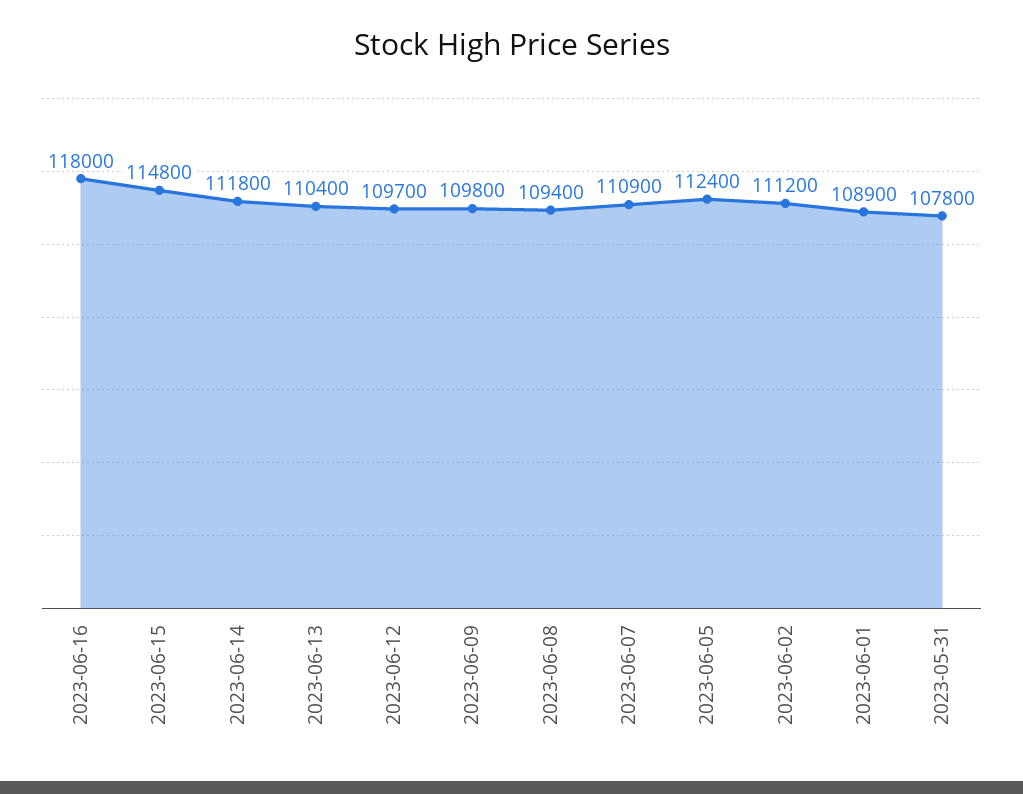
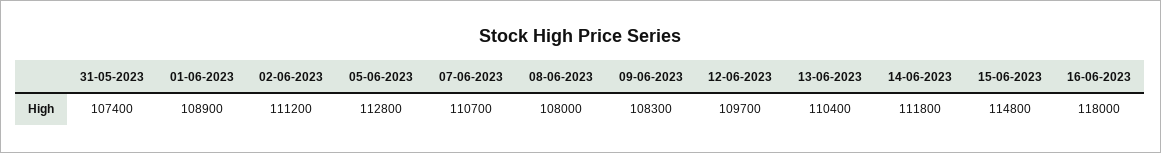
2023-06-09: 109800 -> 108300
2023-06-08: 109400 -> 108000
2023-06-07: 110900 -> 110700
2023-06-05: 112400 -> 112800
2023-05-31: 107800 -> 107400

